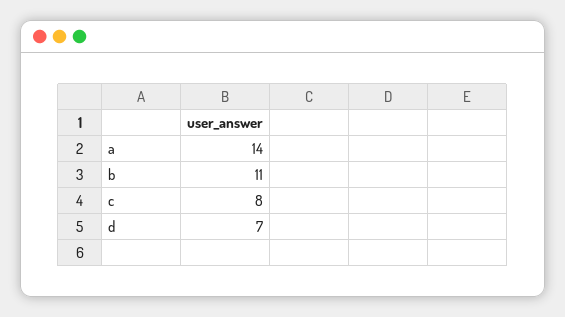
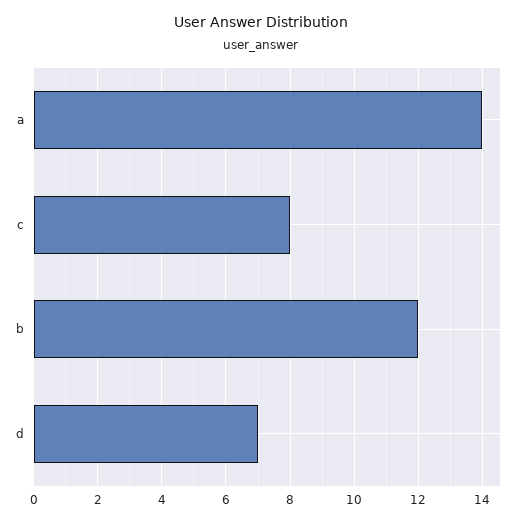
b: 11 -> 12

